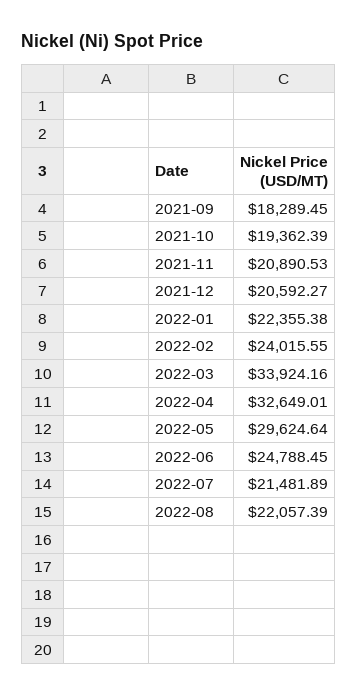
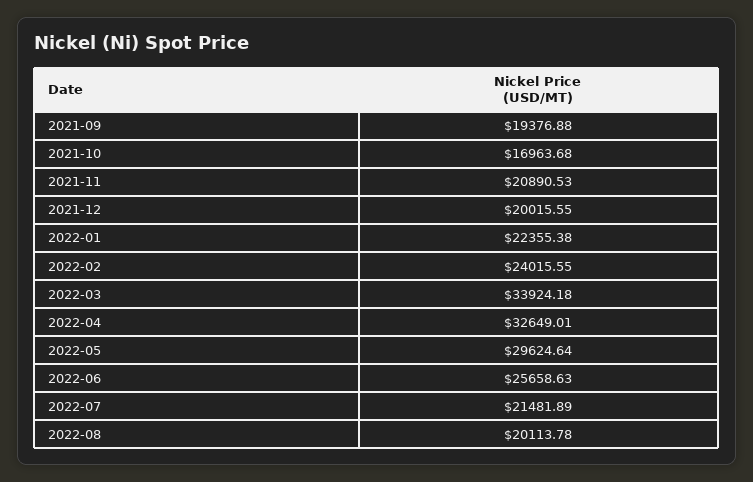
2021-09: 18289.45 -> 19376.88
2021-10: 19362.39 -> 16963.68
2021-12: 20592.27 -> 20015.55
2022-03: 33924.16 -> 33924.18
2022-06: 24788.45 -> 25658.63
2022-08: 22057.39 -> 20113.78

